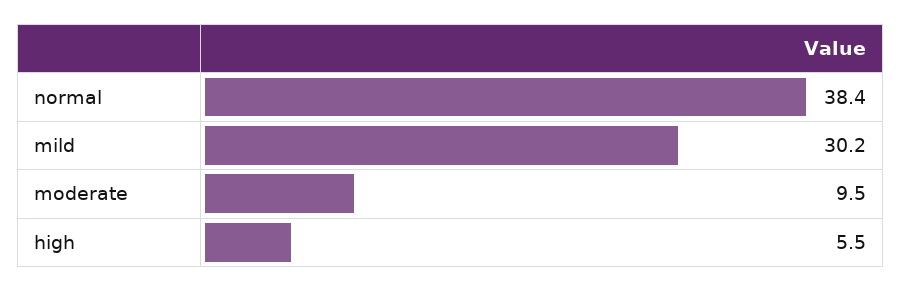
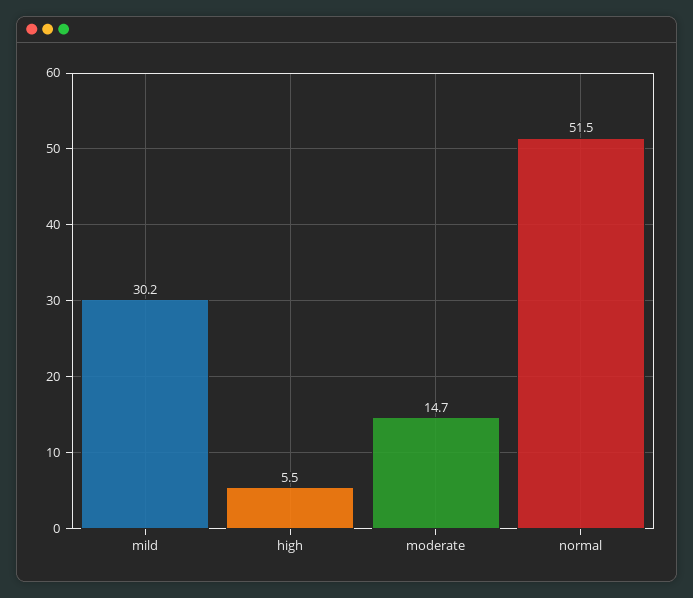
normal: 38.4 -> 51.5
moderate: 9.5 -> 14.7

